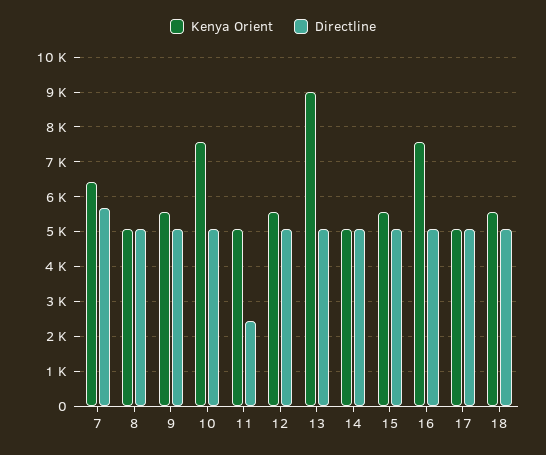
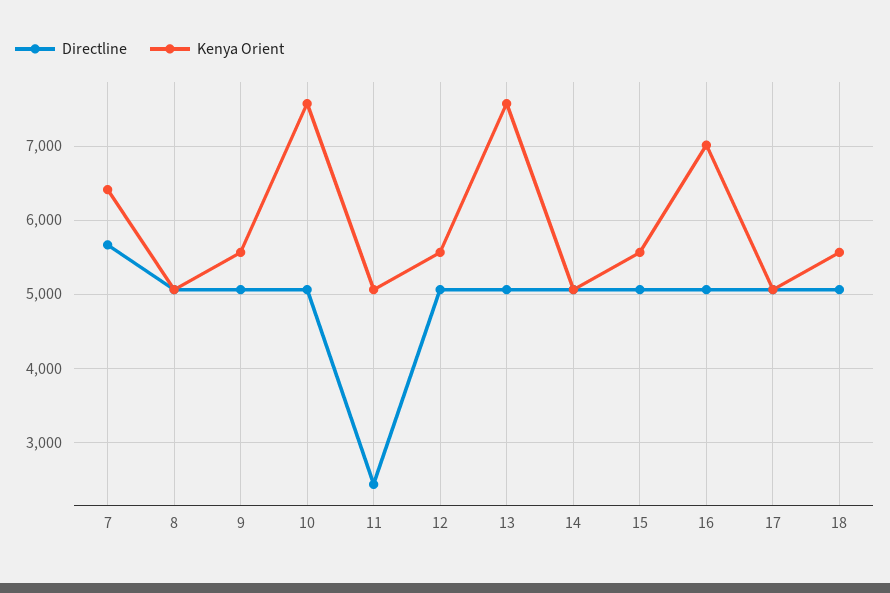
Kenya Orient, 13: 9000 -> 7600
Kenya Orient, 16: 7600 -> 7000

